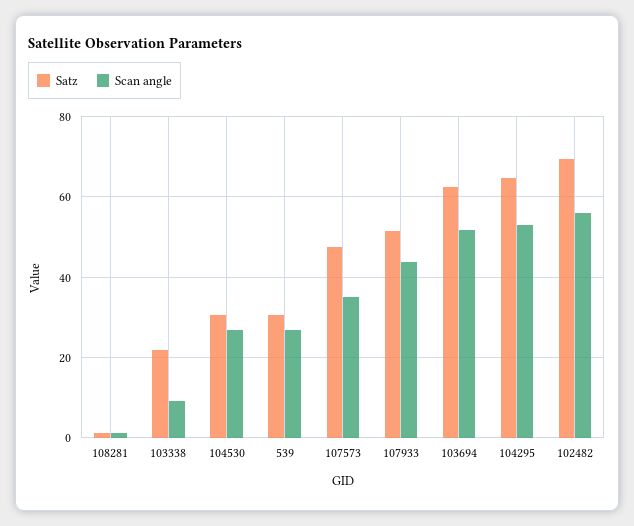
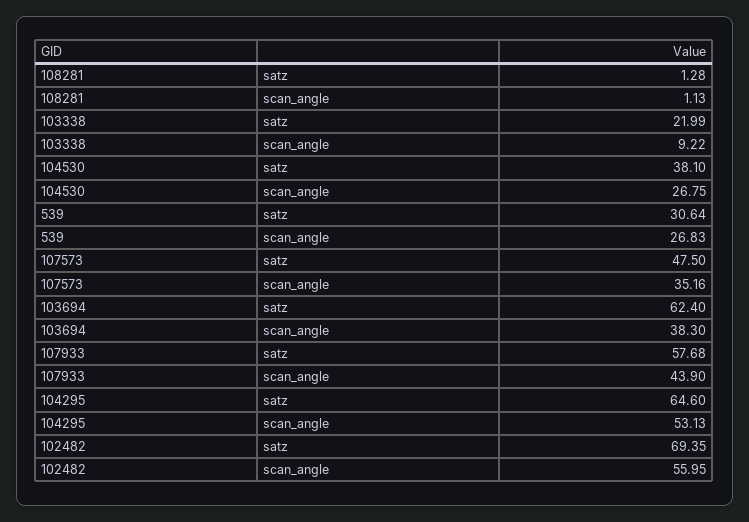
Satz, 104530: 30 -> 38.1
Satz, 107933: 52 -> 57.68
Scan angle, 103694: 52 -> 38.3

